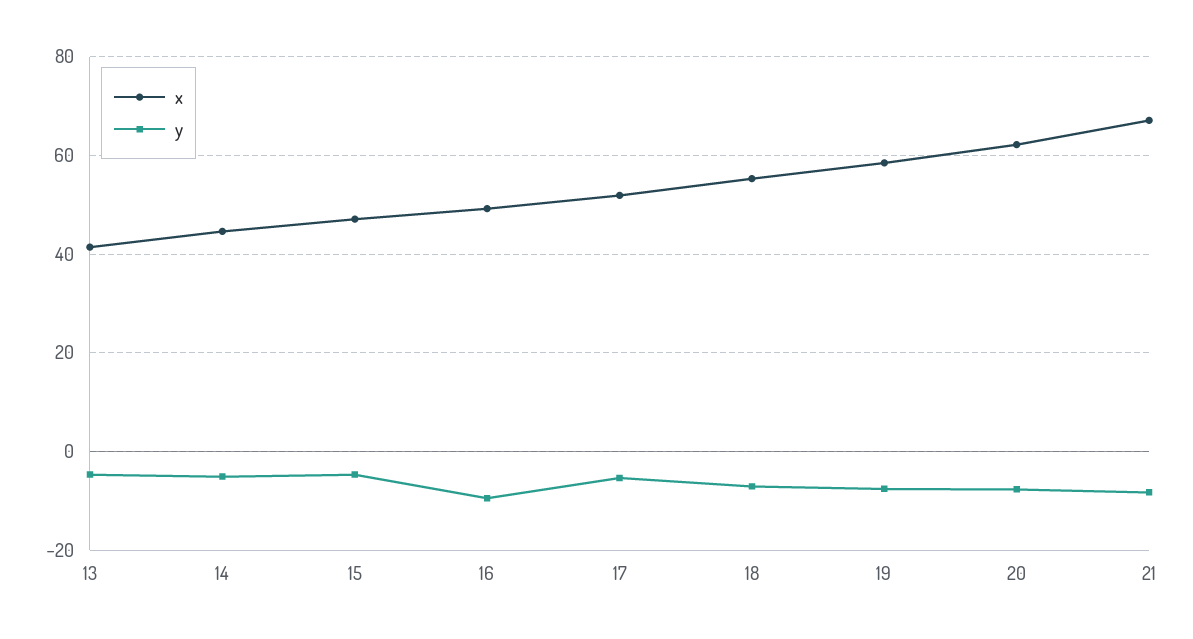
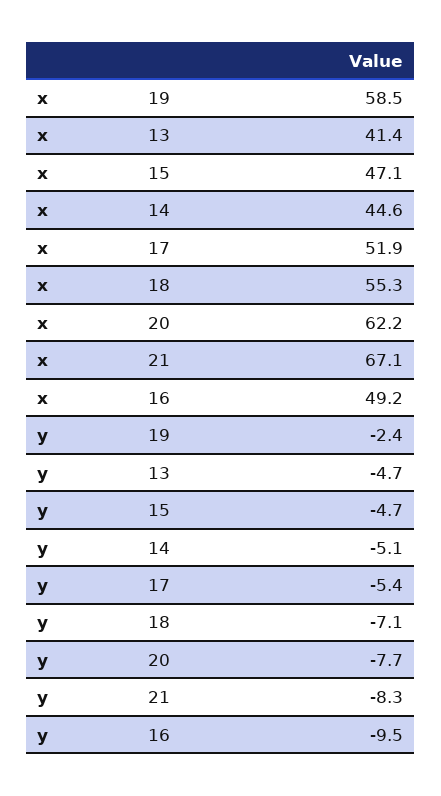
y, 19: -8 -> -2.4

